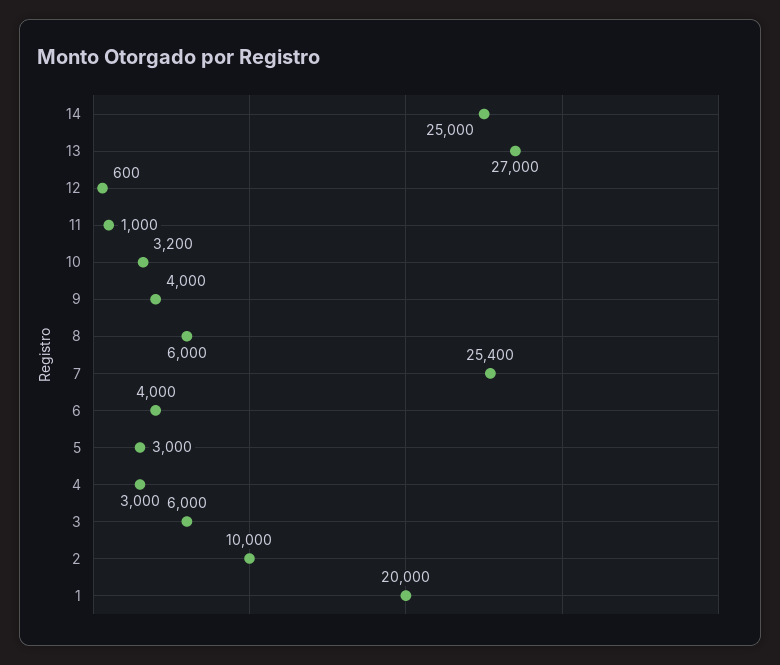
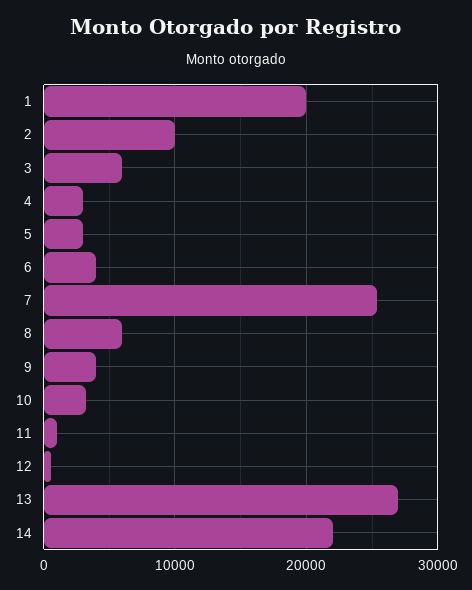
14: 25000 -> 22000

